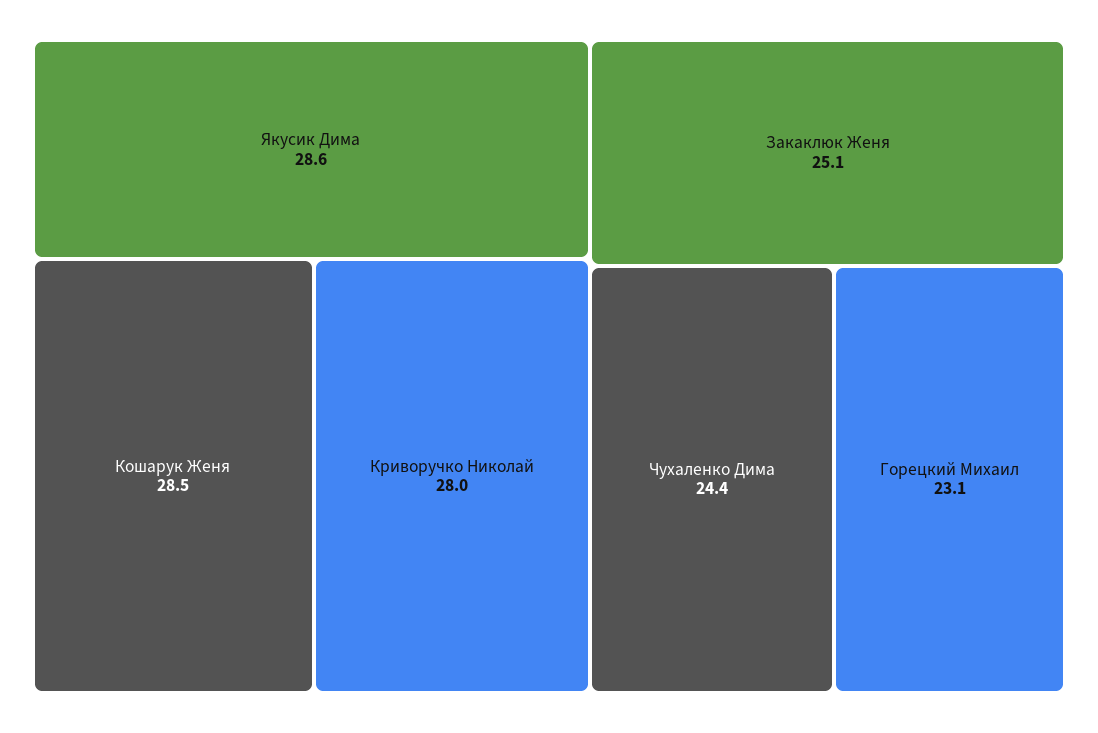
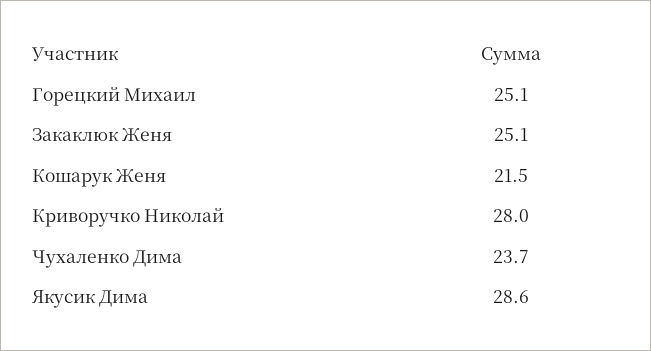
Кошарук Женя: 28.5 -> 21.5
Чухаленко Дима: 24.4 -> 23.7
Горецкий Михаил: 23.1 -> 25.1

